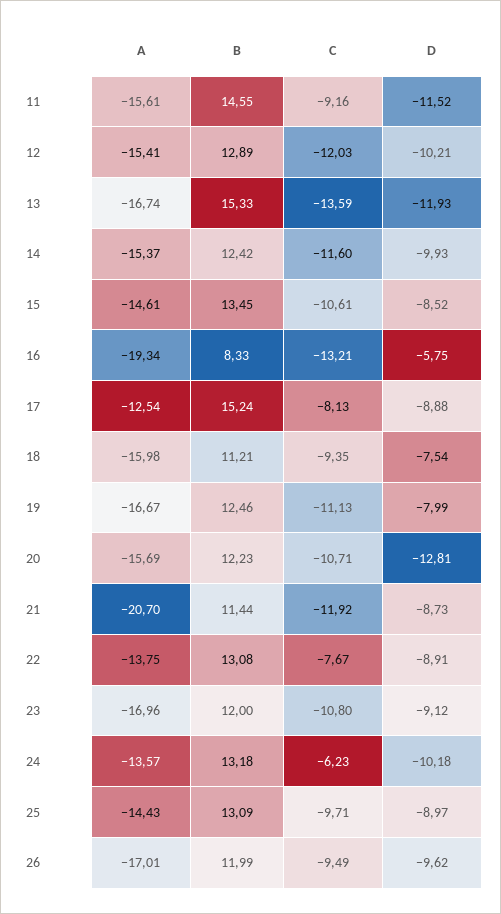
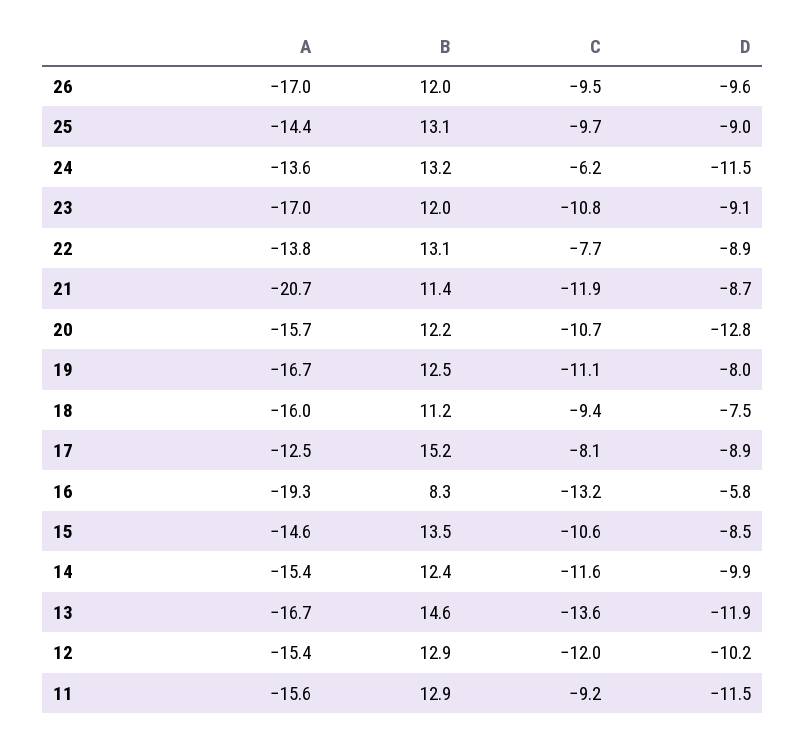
B, 11: 14.55 -> 12.9
B, 13: 15.33 -> 14.6
D, 24: -10.18 -> -11.5

